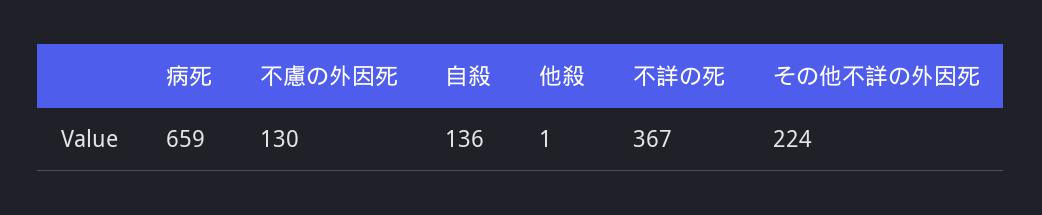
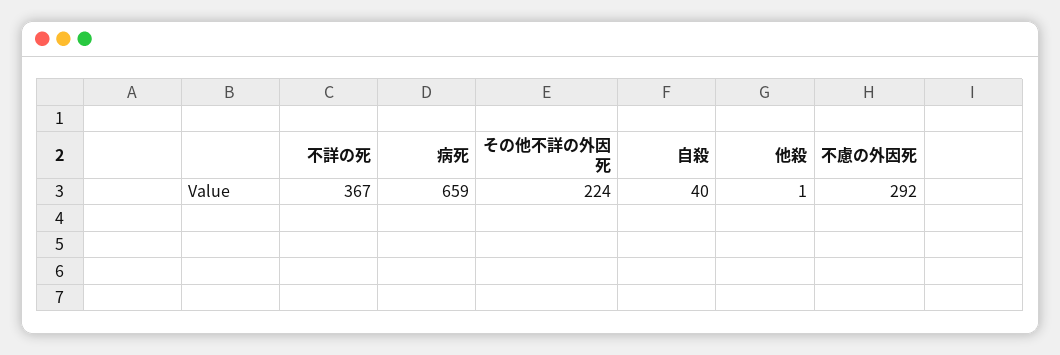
不慮の外因死: 130 -> 292
自殺: 136 -> 40

